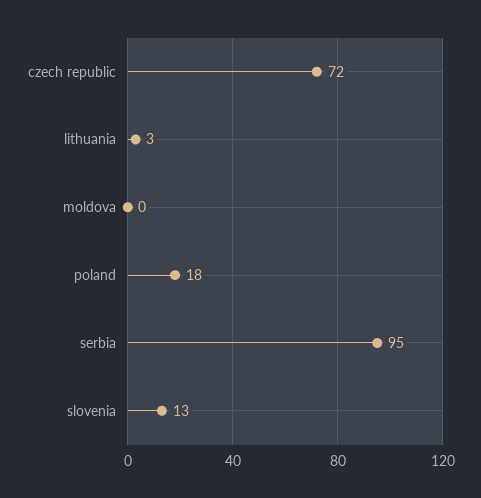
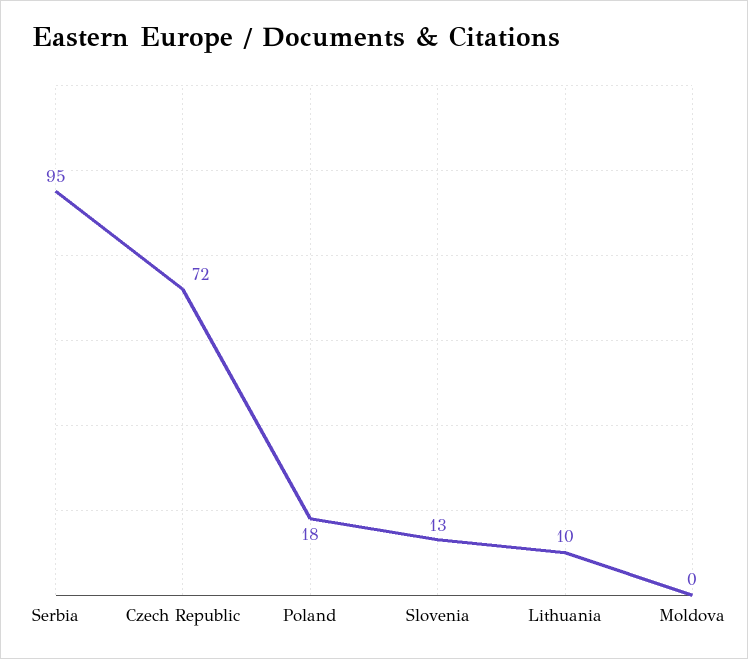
lithuania: 3 -> 10

